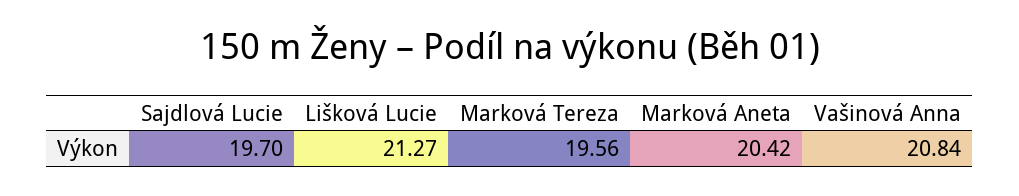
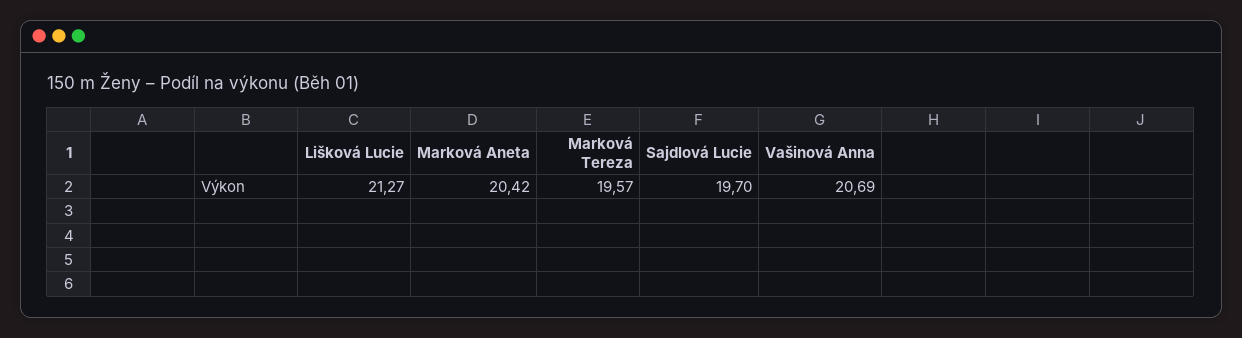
Marková Tereza: 19.56 -> 19.57
Vašinová Anna: 20.84 -> 20.69

